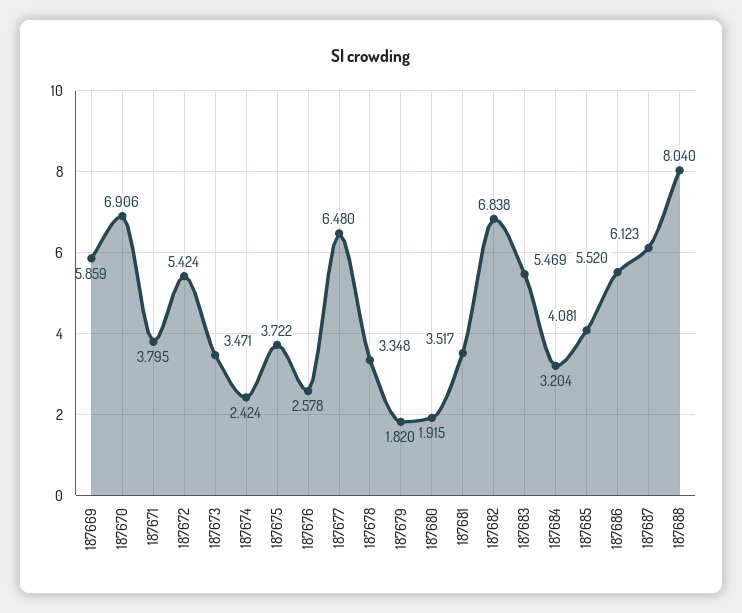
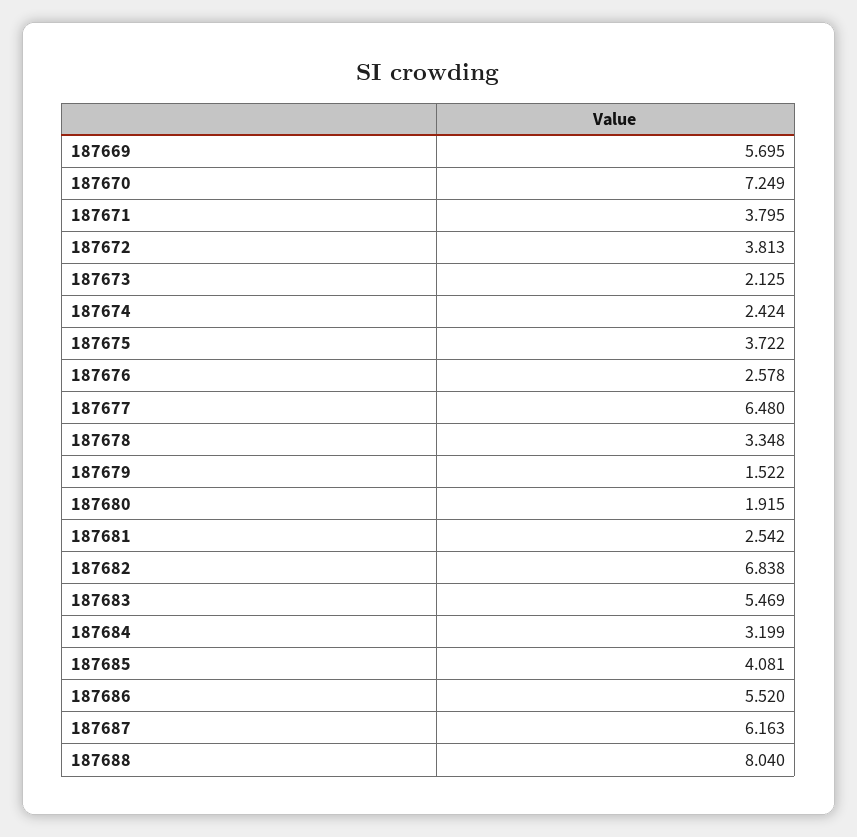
187669: 5.859 -> 5.695
187670: 6.906 -> 7.249
187672: 5.424 -> 3.813
187673: 3.471 -> 2.125
187679: 1.82 -> 1.522
187681: 3.517 -> 2.542
187684: 3.204 -> 3.199
187687: 6.123 -> 6.163

